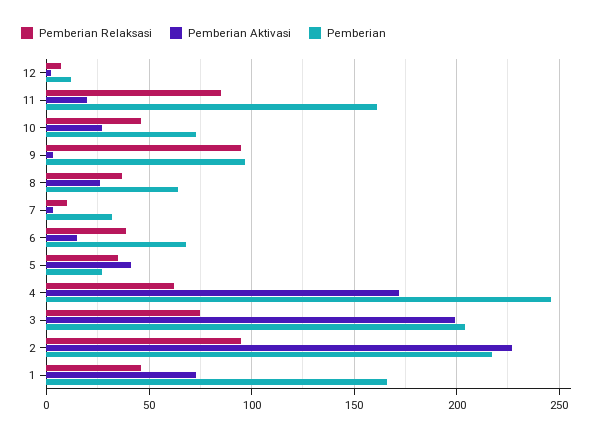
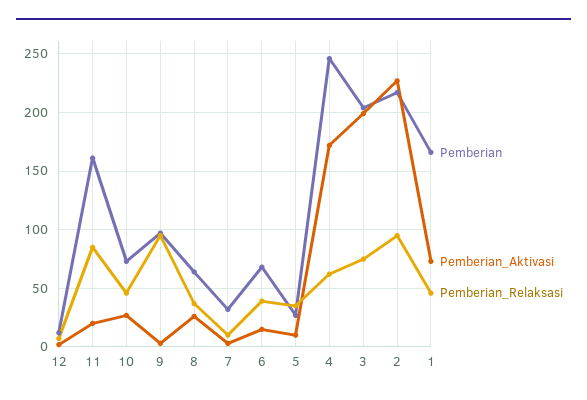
Pemberian Aktivasi, 5: 40 -> 10

